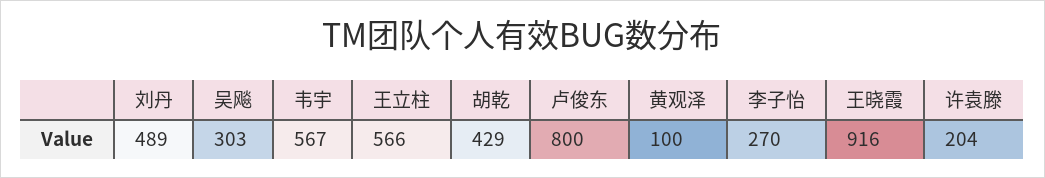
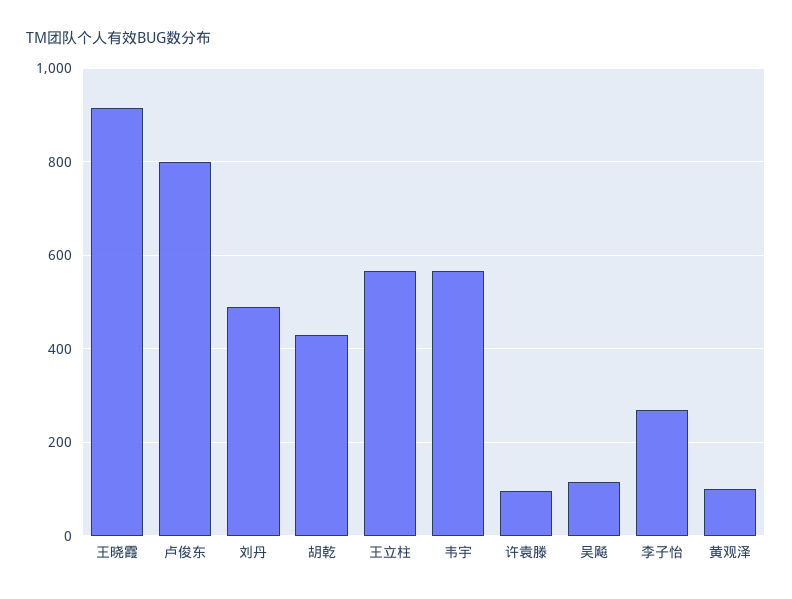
吴飚: 303 -> 120
许袁滕: 204 -> 100

